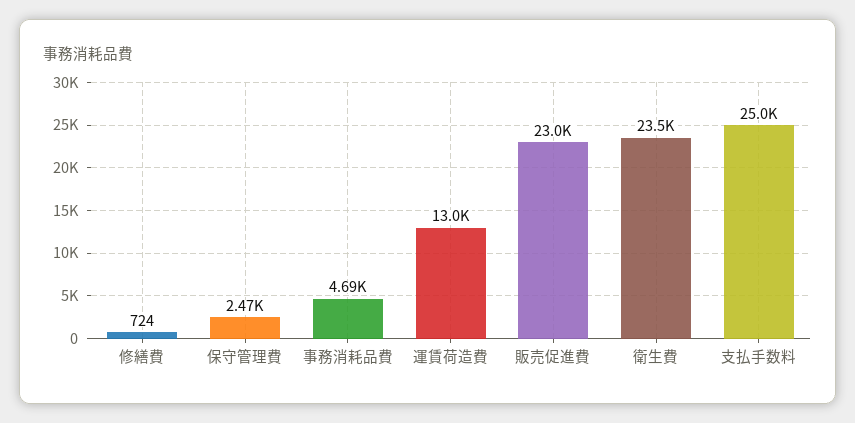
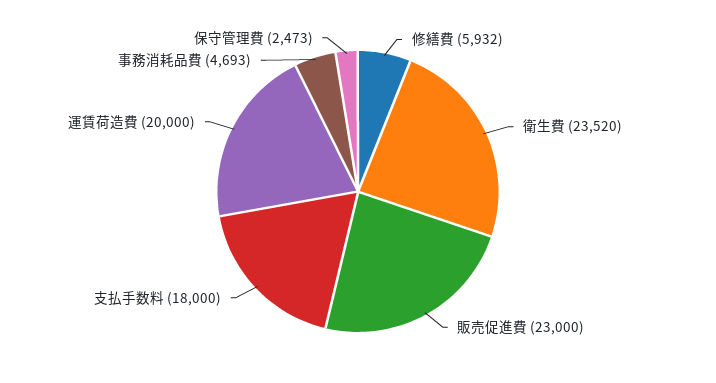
修繕費: 724 -> 5932
運賃荷造費: 13000 -> 20000
支払手数料: 25000 -> 18000

